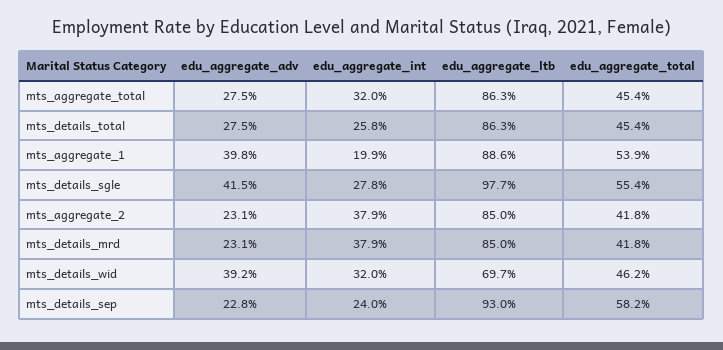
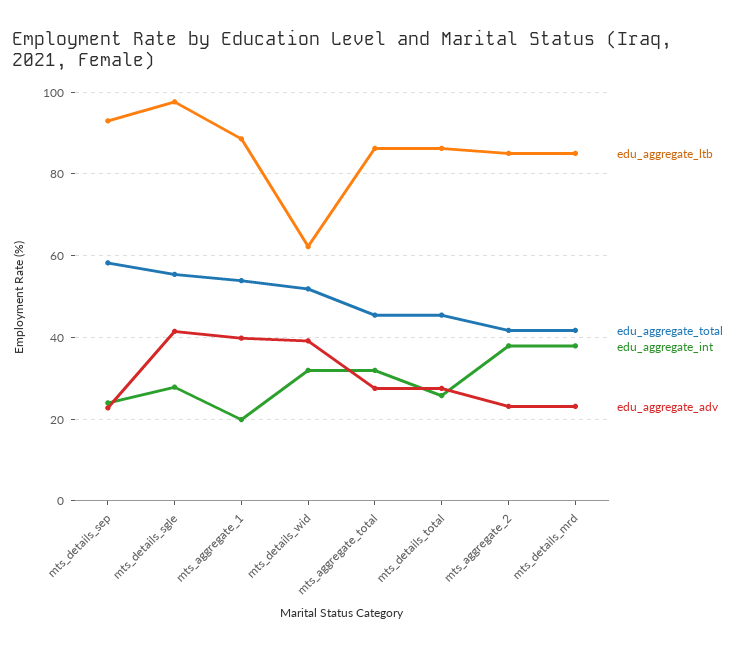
edu_aggregate_ltb, mts_details_wid: 69.7 -> 62
edu_aggregate_total, mts_details_wid: 46.2 -> 52

